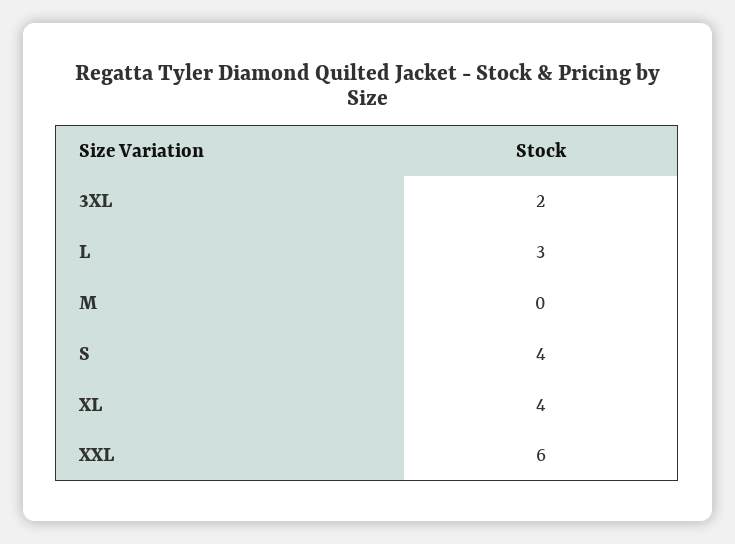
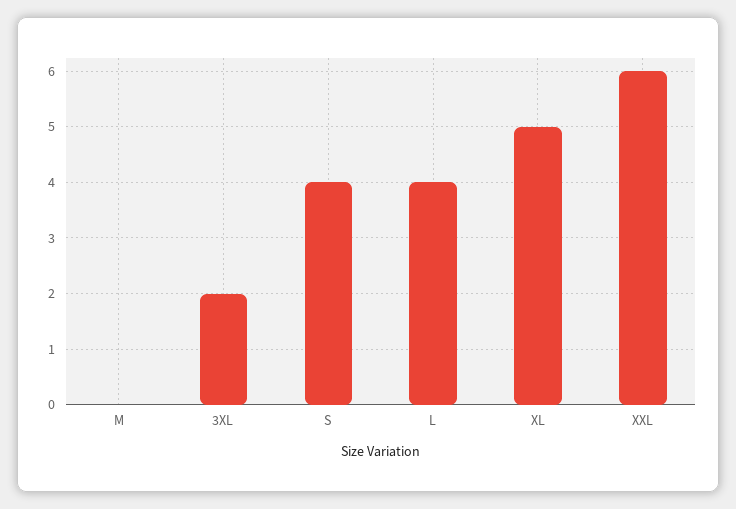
L: 3 -> 4
XL: 4 -> 5

